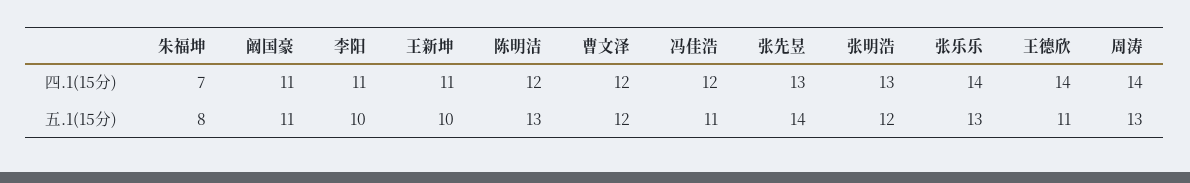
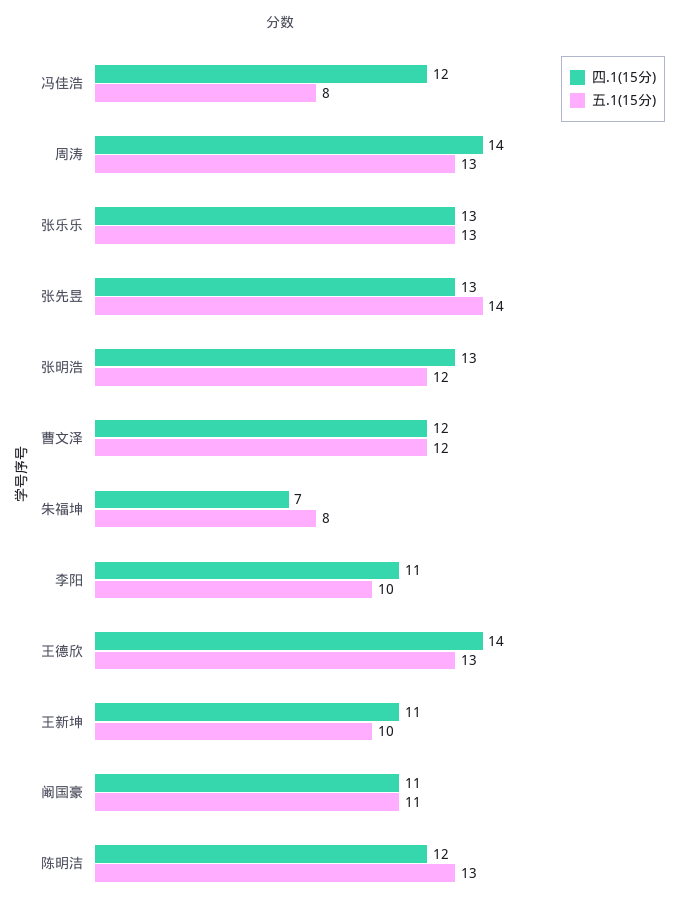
四.1(15分), 张乐乐: 14 -> 13
五.1(15分), 冯佳浩: 11 -> 8
五.1(15分), 王德欣: 11 -> 13

